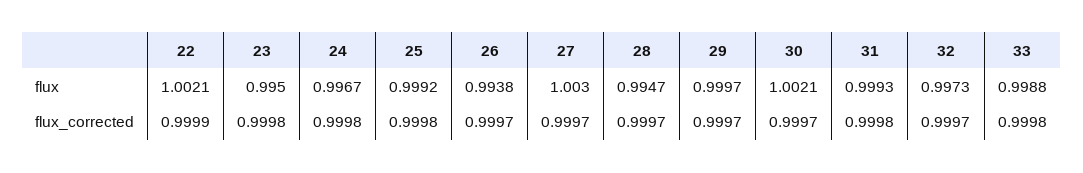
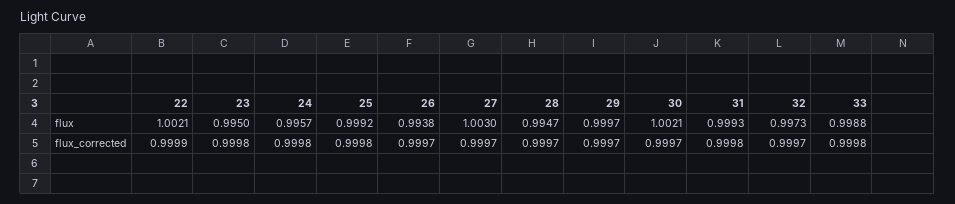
24, flux: 0.9967 -> 0.9957

